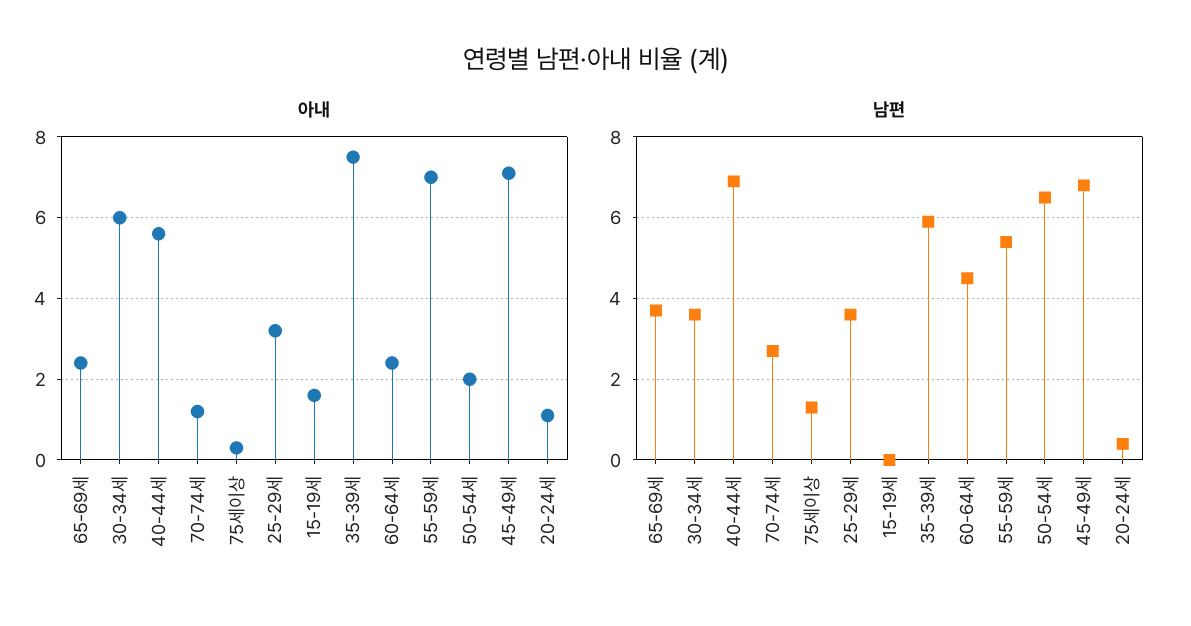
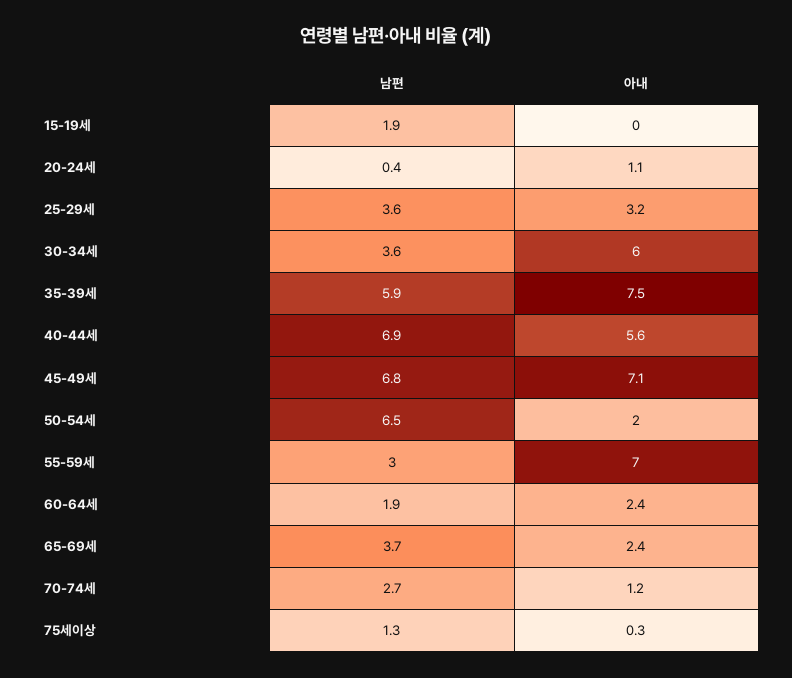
아내, 15-19세: 1.5 -> 0
남편, 15-19세: 0 -> 1.9
남편, 60-64세: 4.5 -> 1.9
남편, 55-59세: 5.5 -> 3

